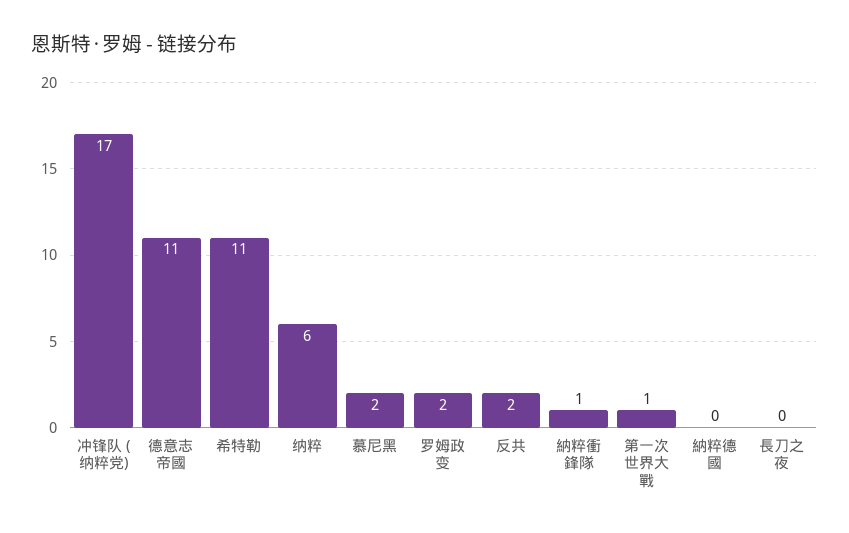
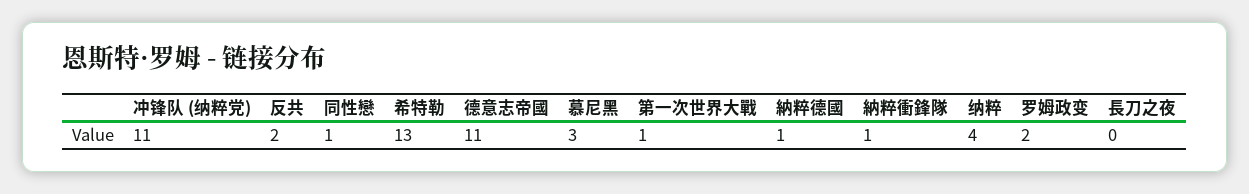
冲锋队 (纳粹党): 17 -> 11
希特勒: 11 -> 13
纳粹: 6 -> 4
慕尼黑: 2 -> 3
納粹德國: 0 -> 1
同性戀: none -> 1

